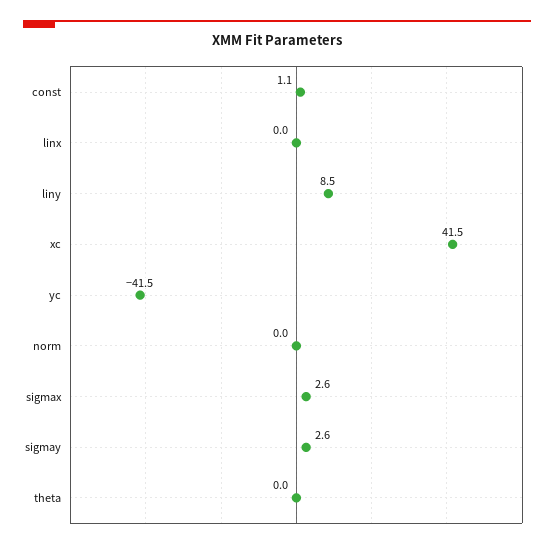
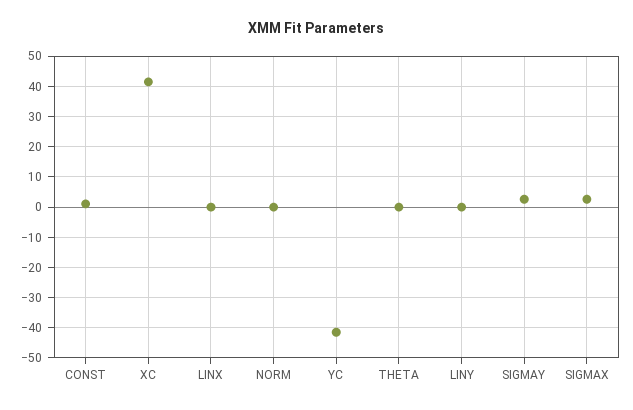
liny: 8.5 -> 0

